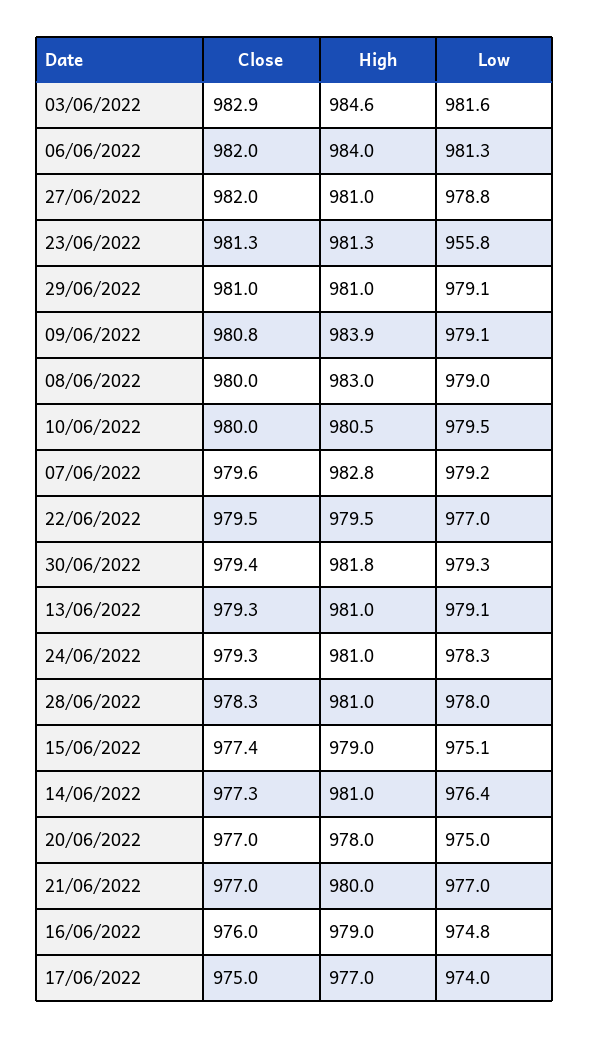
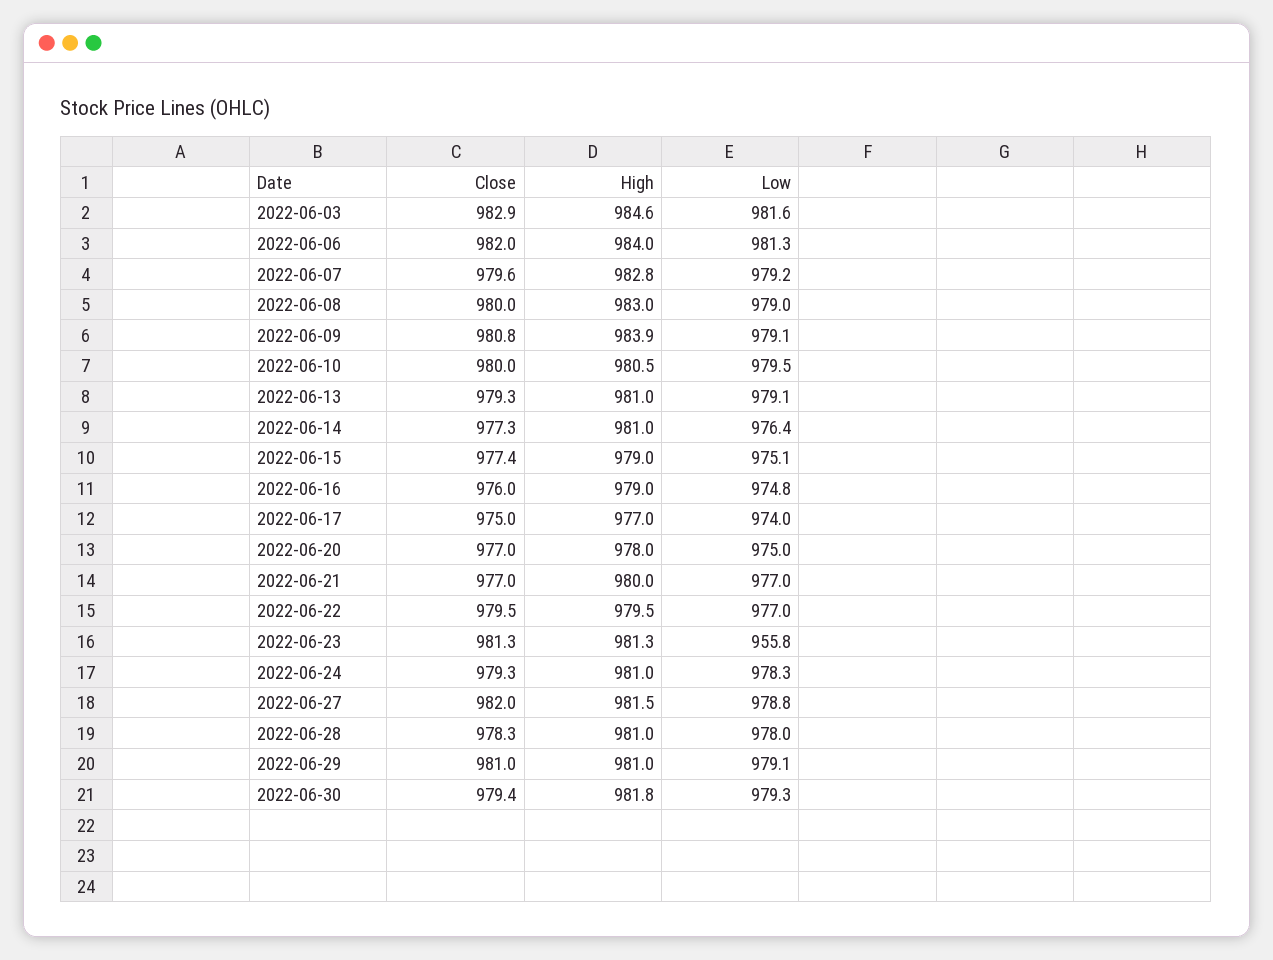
High, 27/06/2022: 981 -> 981.5

